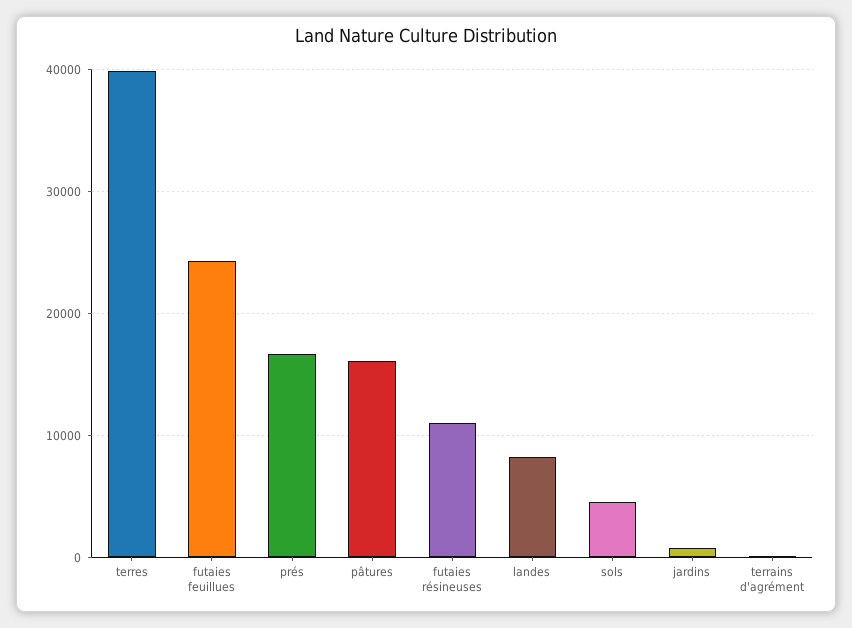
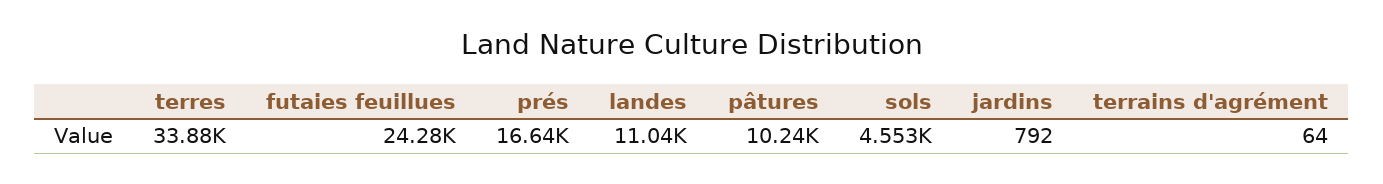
terres: 40000 -> 33880
pâtures: 16000 -> 10240
futaies résineuses: 11000 -> none
landes: 8000 -> 11040

